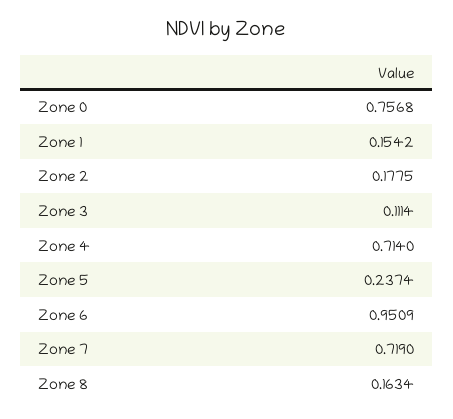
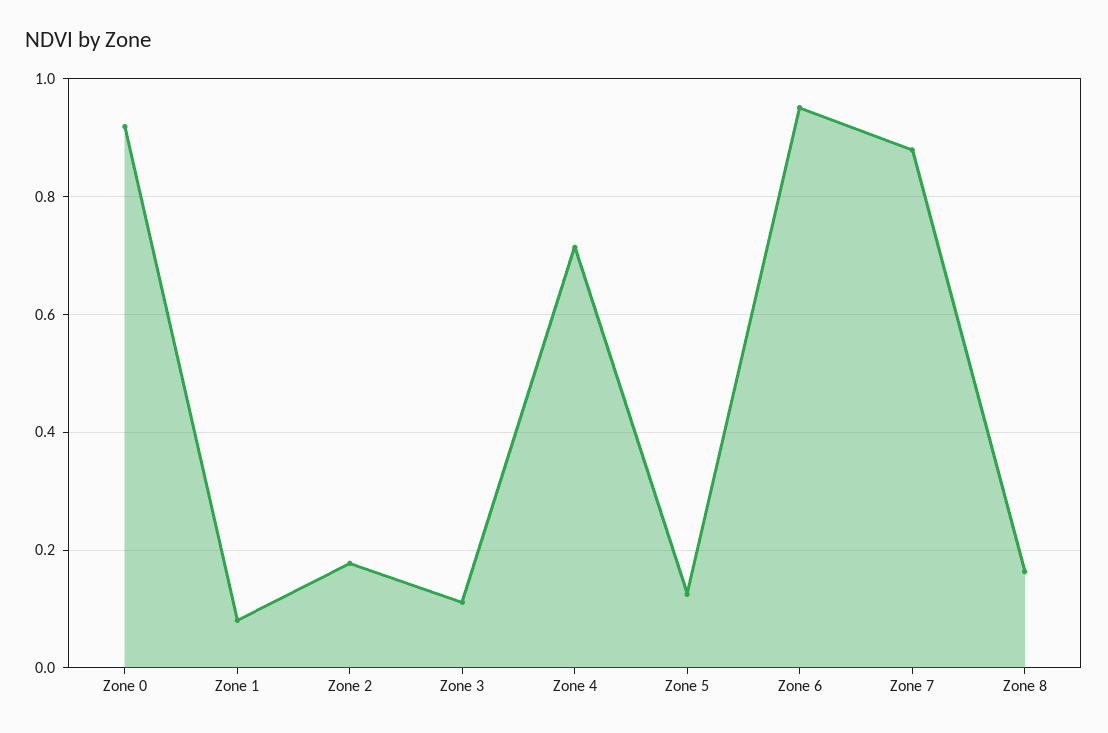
Zone 0: 0.7568 -> 0.92
Zone 1: 0.1542 -> 0.08
Zone 5: 0.2374 -> 0.12
Zone 7: 0.719 -> 0.88

